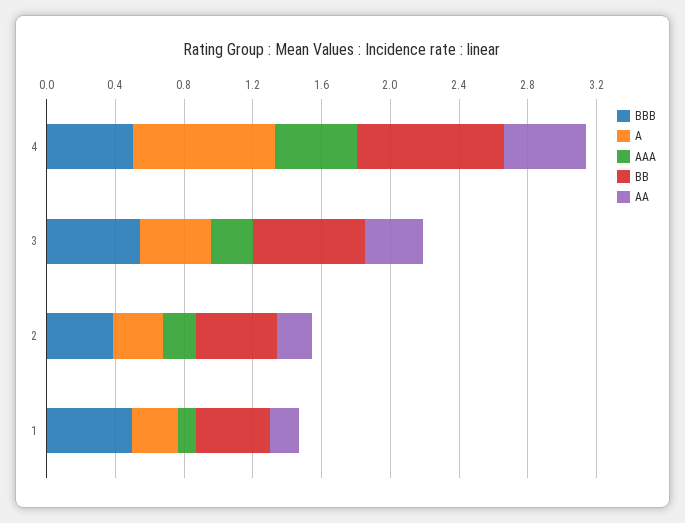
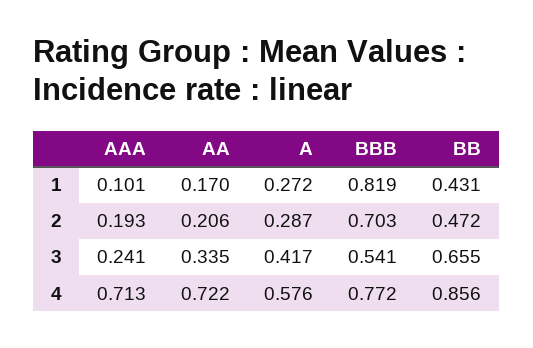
BBB, 4: 0.5 -> 0.772
A, 4: 0.8 -> 0.576
AAA, 4: 0.5 -> 0.713
AA, 4: 0.5 -> 0.722
BBB, 2: 0.4 -> 0.703
BBB, 1: 0.5 -> 0.819

